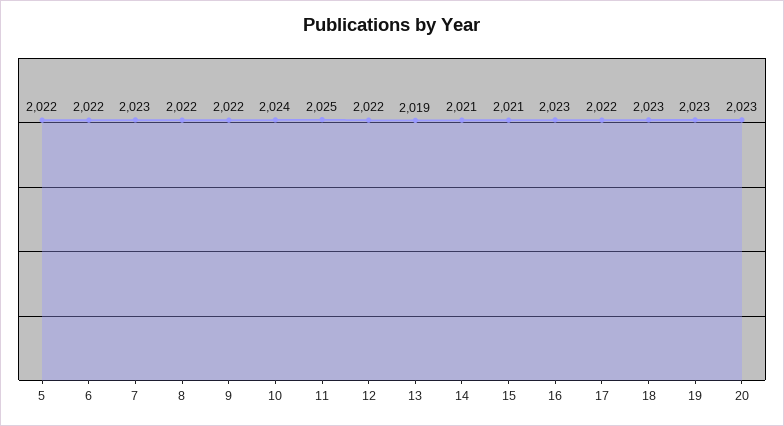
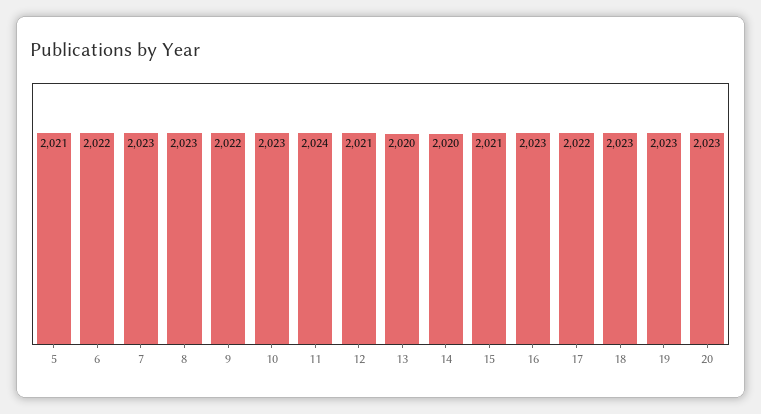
5: 2022 -> 2021
8: 2022 -> 2023
10: 2024 -> 2023
11: 2025 -> 2024
12: 2022 -> 2021
13: 2019 -> 2020
14: 2021 -> 2020

